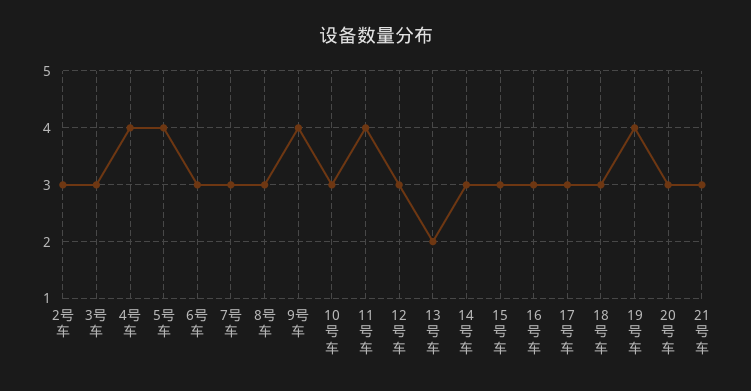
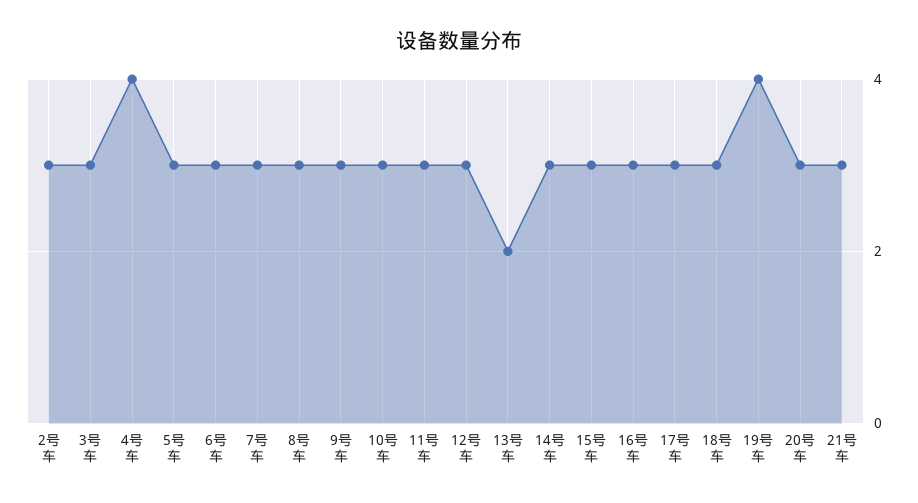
5号车: 4 -> 3
9号车: 4 -> 3
11号车: 4 -> 3

